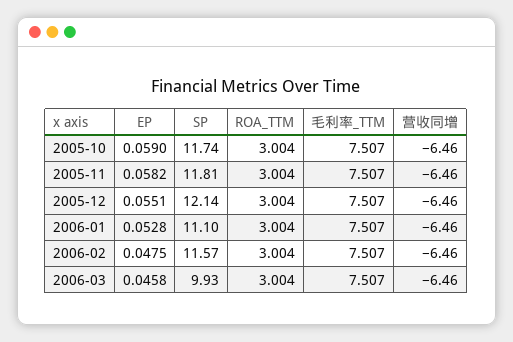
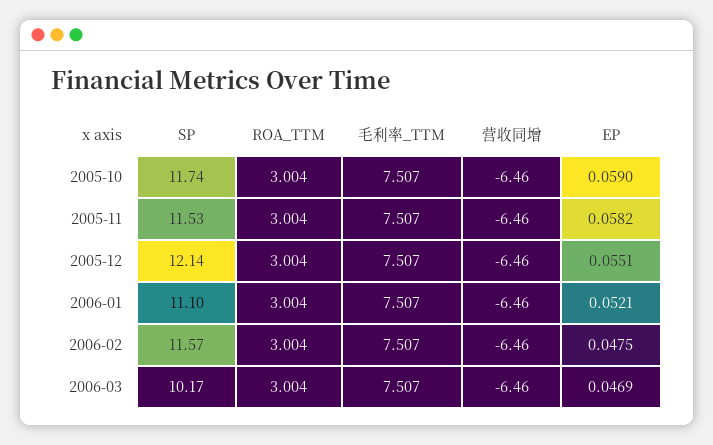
SP, 2005-11: 11.81 -> 11.53
EP, 2006-01: 0.0528 -> 0.0521
EP, 2006-03: 0.0458 -> 0.0469
SP, 2006-03: 9.93 -> 10.17

